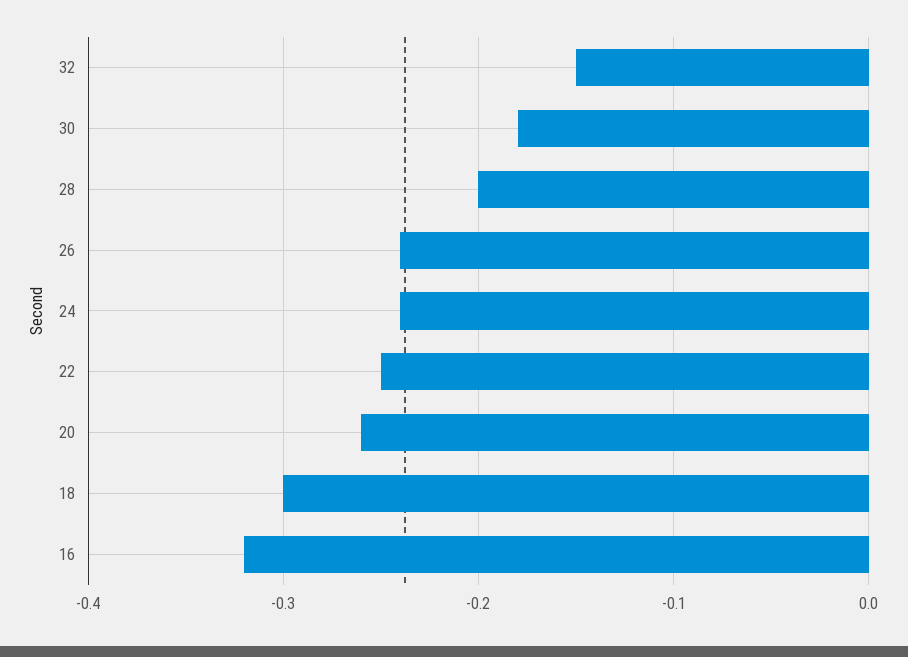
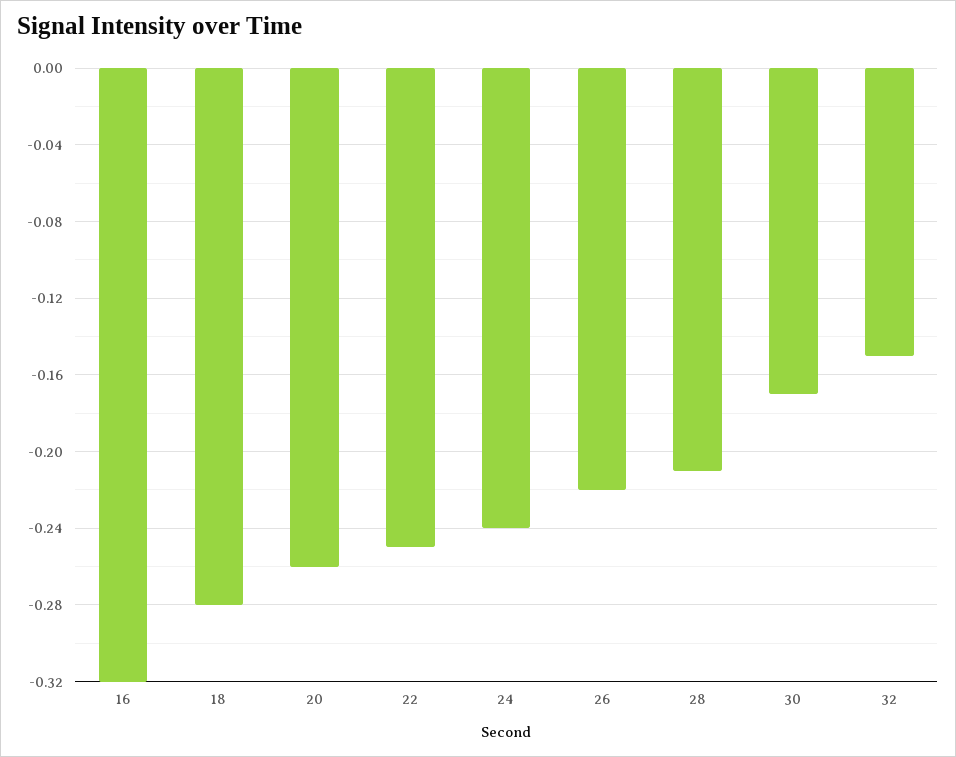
30: -0.18 -> -0.17
28: -0.2 -> -0.21
26: -0.24 -> -0.22
18: -0.3 -> -0.28

